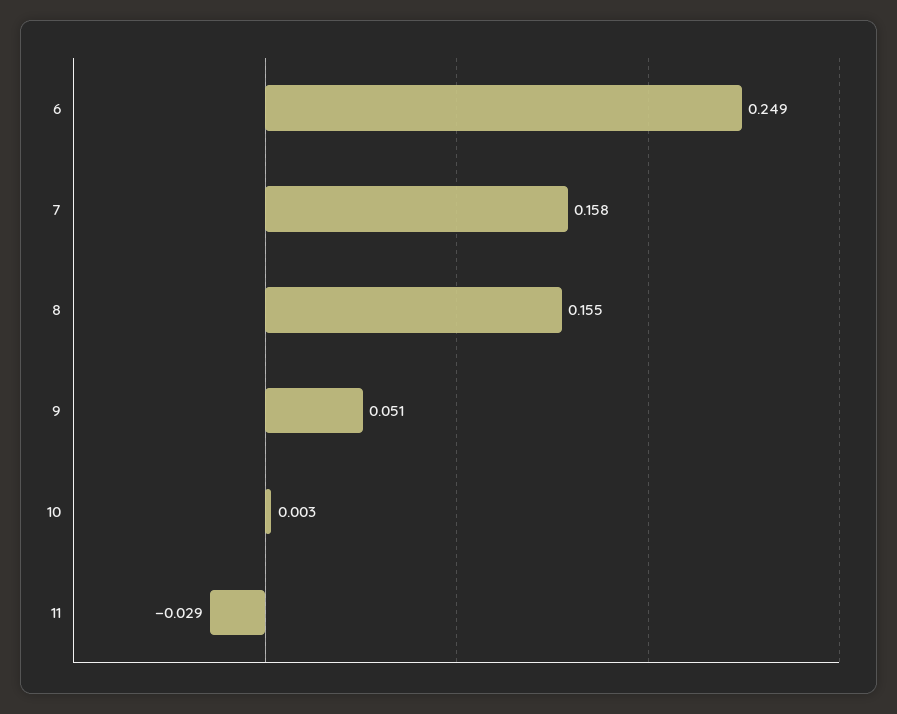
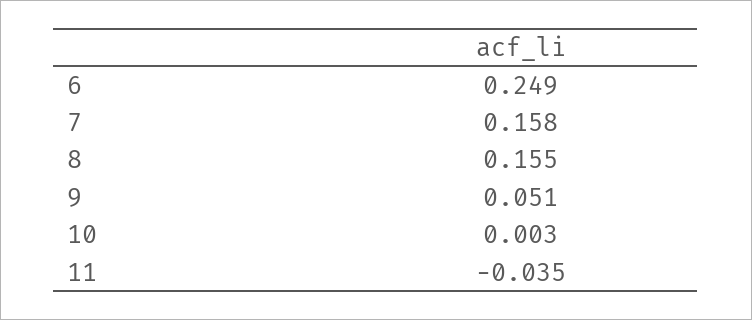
11: -0.029 -> -0.035

